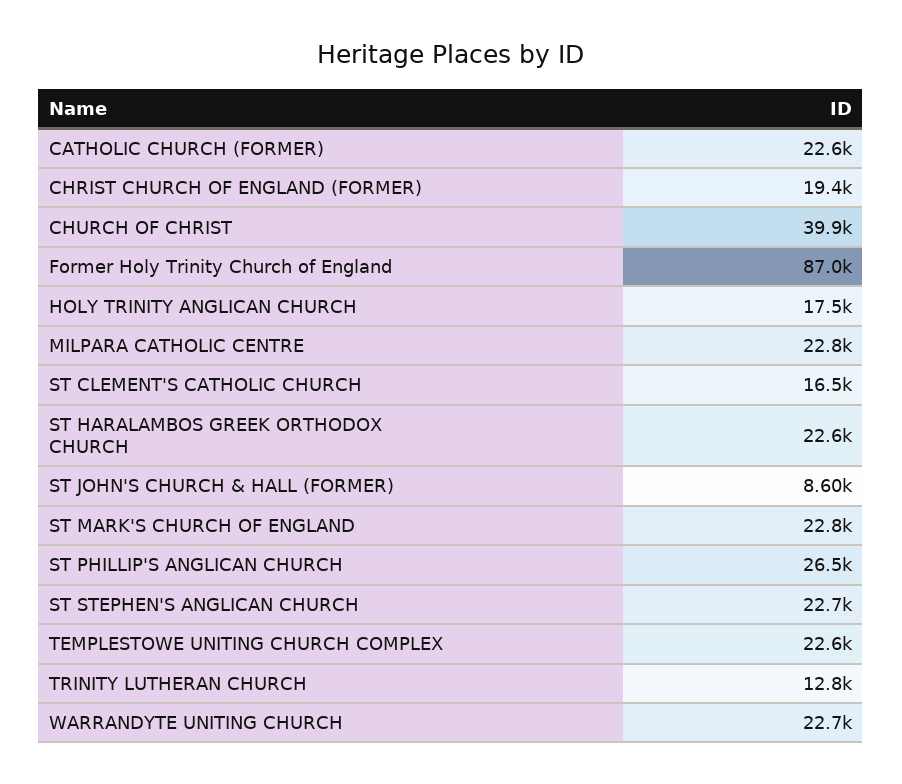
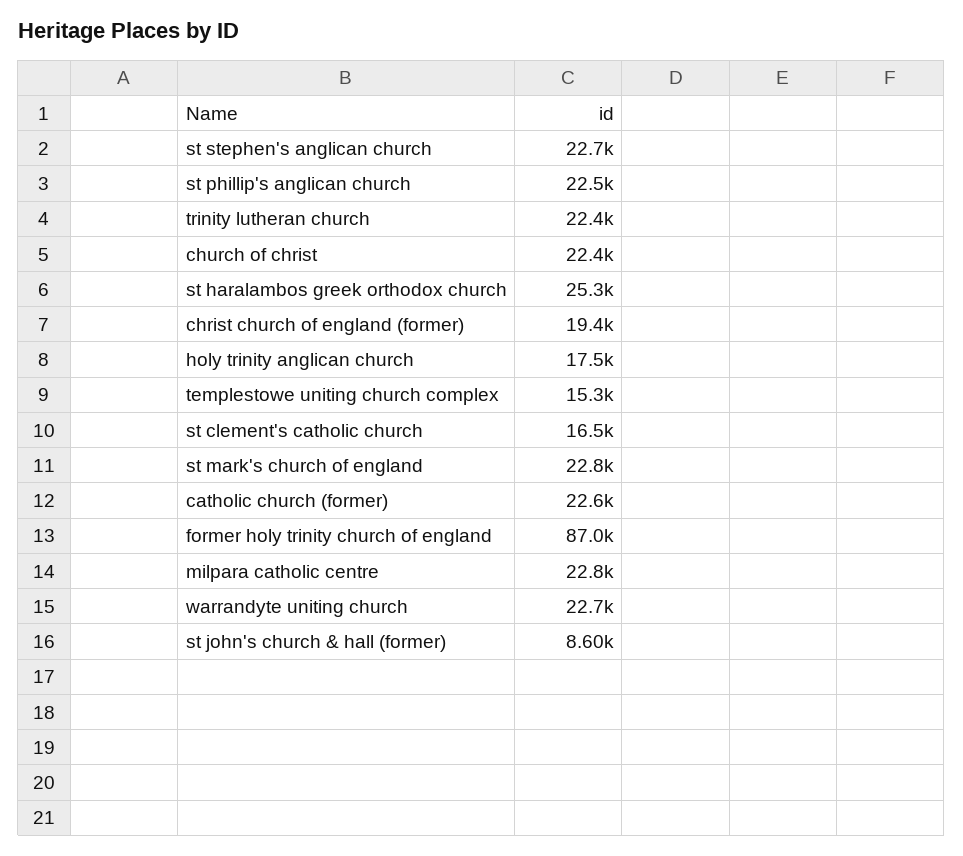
CHURCH OF CHRIST: 39900 -> 22400
ST HARALAMBOS GREEK ORTHODOX CHURCH: 22600 -> 25300
ST PHILLIP'S ANGLICAN CHURCH: 26500 -> 22500
TEMPLESTOWE UNITING CHURCH COMPLEX: 22600 -> 15300
TRINITY LUTHERAN CHURCH: 12800 -> 22400

